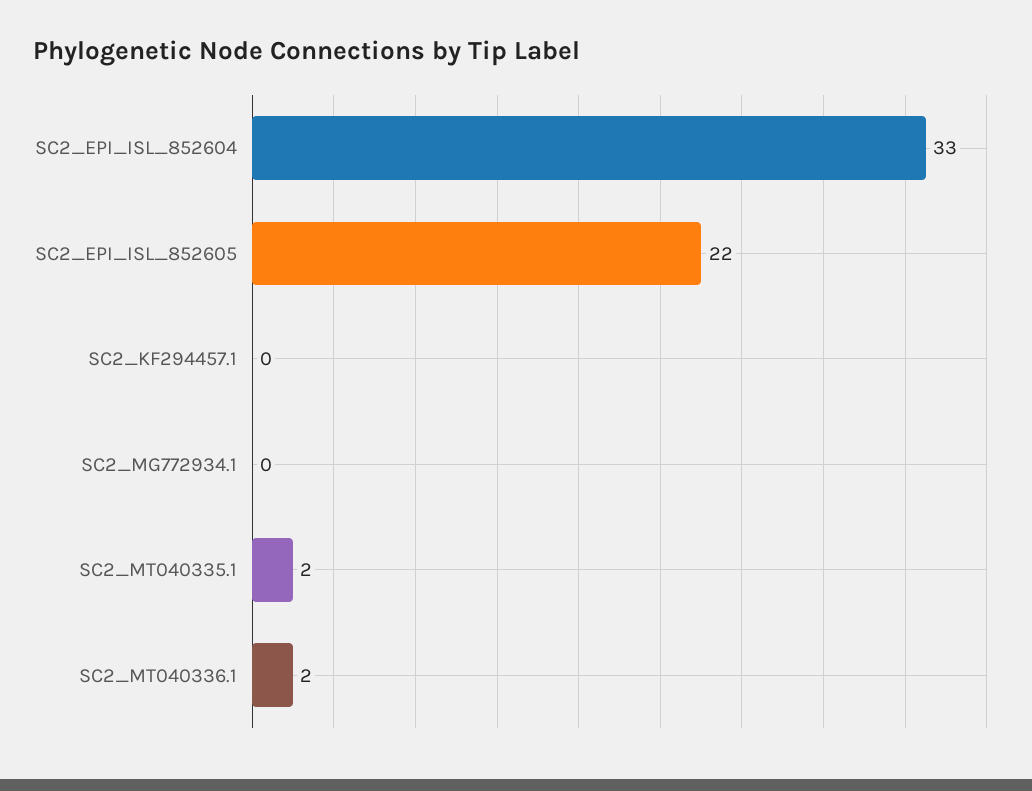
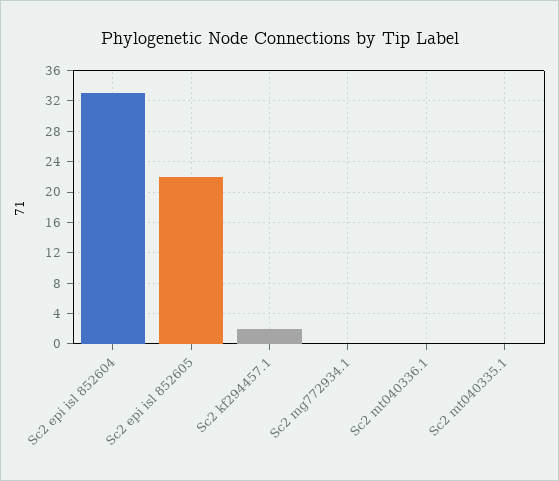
SC2_KF294457.1: 0 -> 2
SC2_MT040335.1: 2 -> 0
SC2_MT040336.1: 2 -> 0

